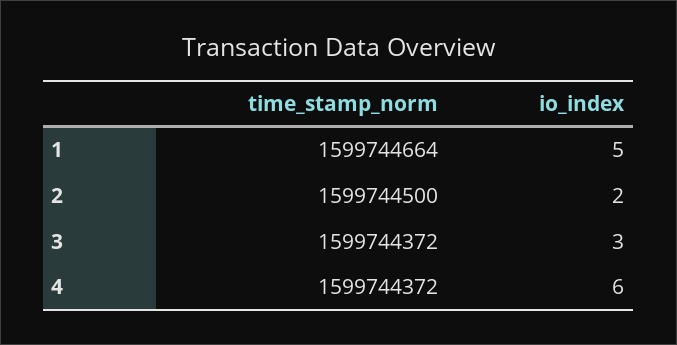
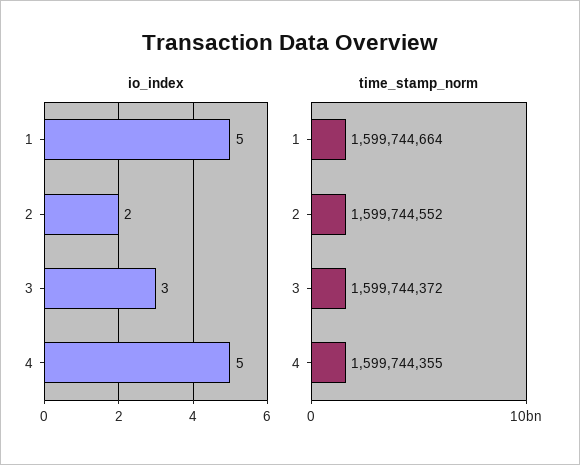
time_stamp_norm, 2: 1599744500 -> 1599744552
time_stamp_norm, 4: 1599744372 -> 1599744355
io_index, 4: 6 -> 5

